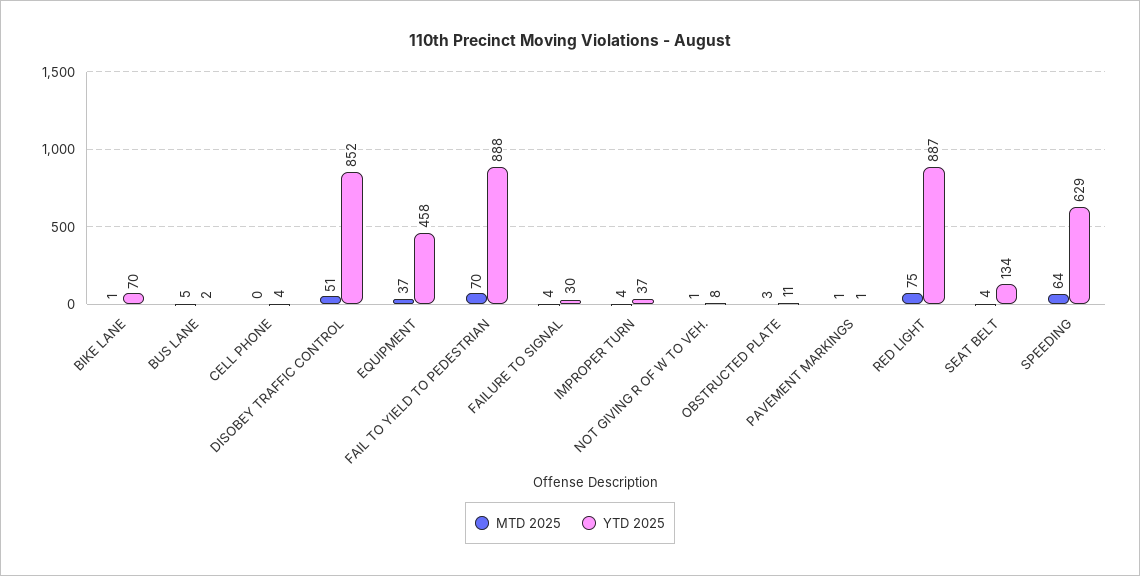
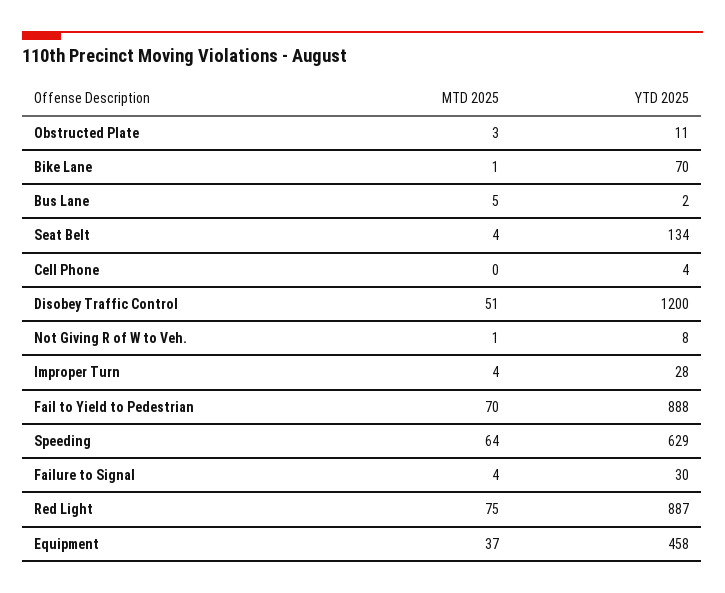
YTD 2025, DISOBEY TRAFFIC CONTROL: 852 -> 1200
YTD 2025, IMPROPER TURN: 37 -> 28
MTD 2025, PAVEMENT MARKINGS: 1 -> none
YTD 2025, PAVEMENT MARKINGS: 1 -> none

